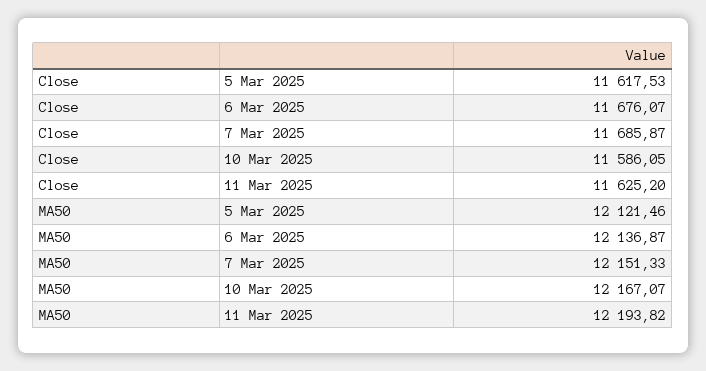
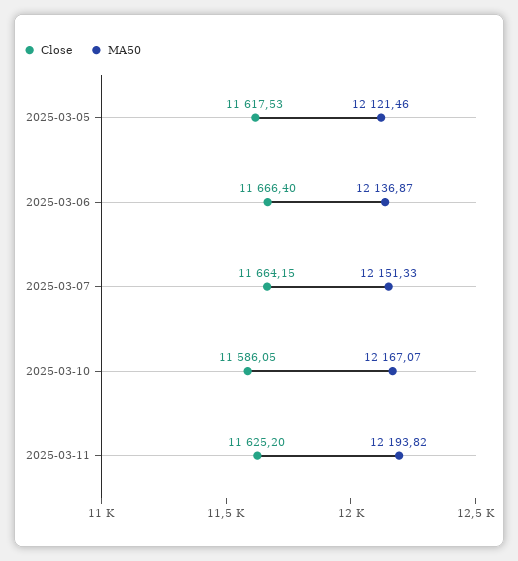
Close, 6 Mar 2025: 11676.07 -> 11666.4
Close, 7 Mar 2025: 11685.87 -> 11664.15

